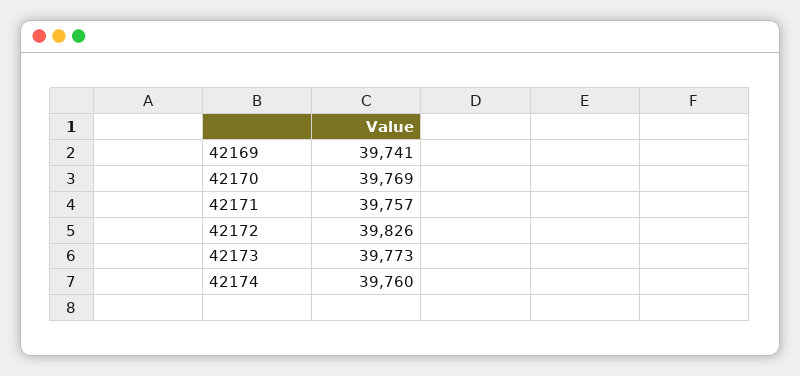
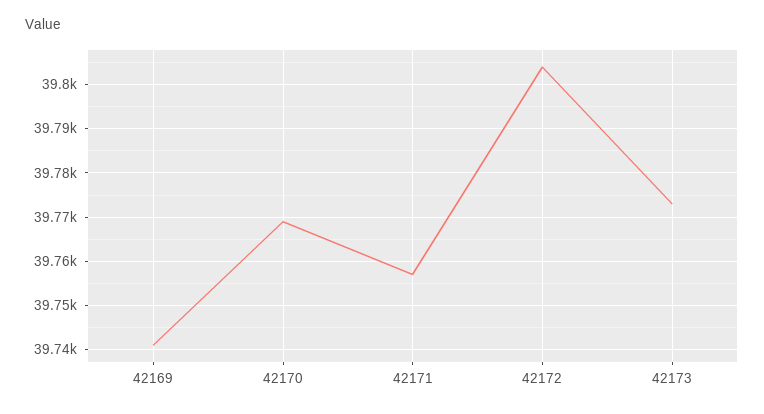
42172: 39826 -> 39805
42174: 39760 -> none

